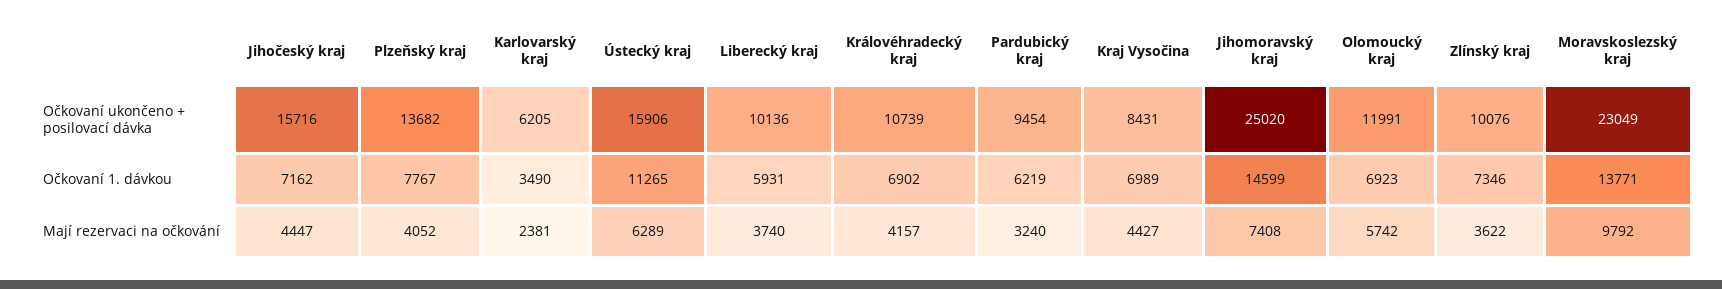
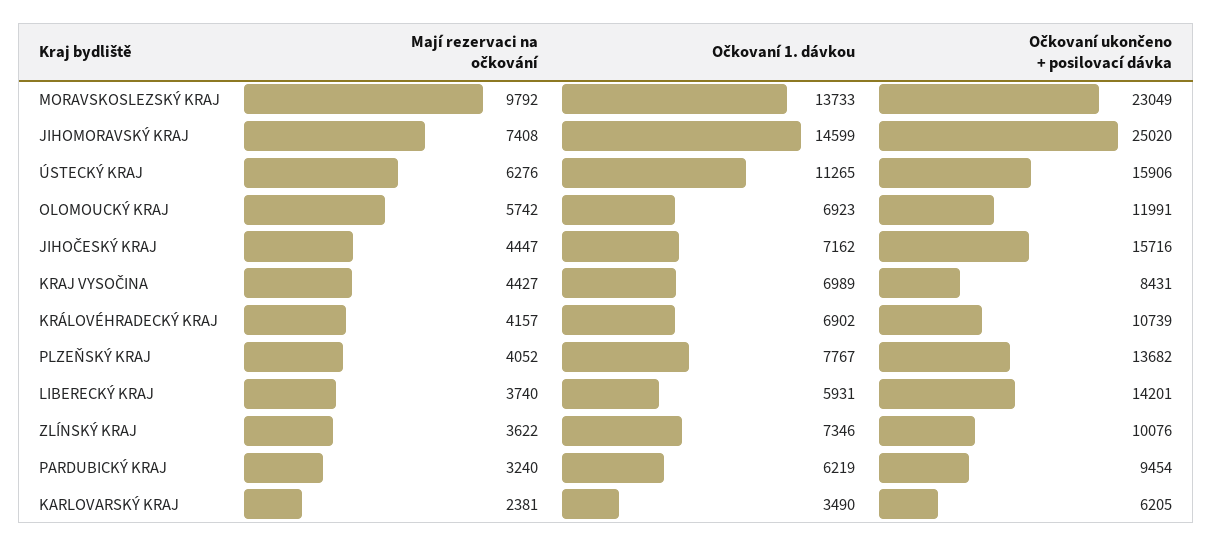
Liberecký kraj, Očkovaní ukončeno + posilovací dávka: 10136 -> 14201
Moravskoslezský kraj, Očkovaní 1. dávkou: 13771 -> 13733
Ústecký kraj, Mají rezervaci na očkování: 6289 -> 6276

